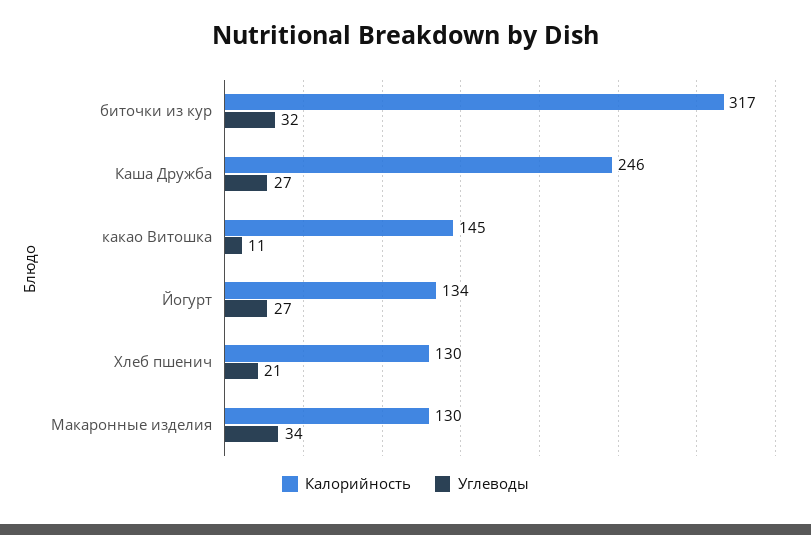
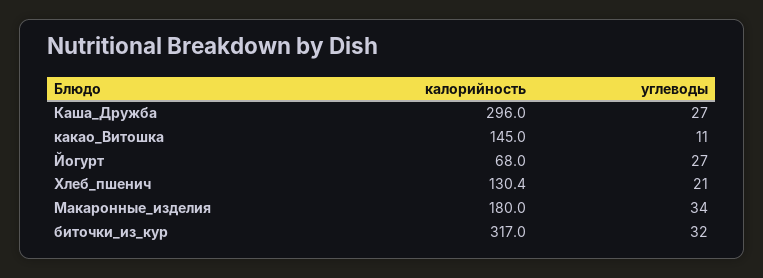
Калорийность, Каша Дружба: 246 -> 296
Калорийность, Йогурт: 134 -> 68
Калорийность, Макаронные изделия: 130 -> 180

